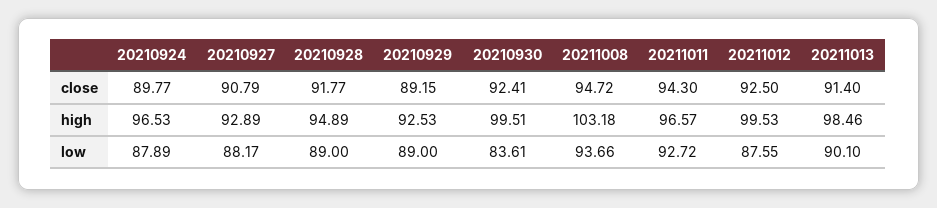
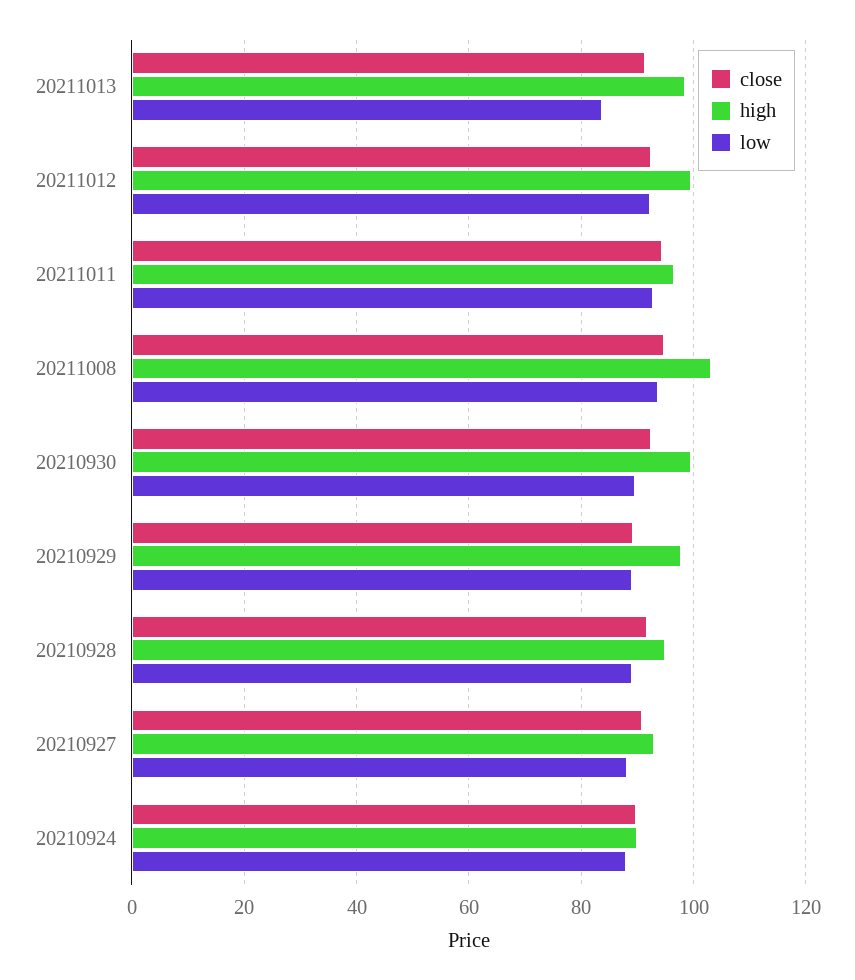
high, 20210924: 96.53 -> 90
high, 20210929: 92.53 -> 98
low, 20210930: 83.61 -> 90
low, 20211012: 87.55 -> 92
low, 20211013: 90.1 -> 84

